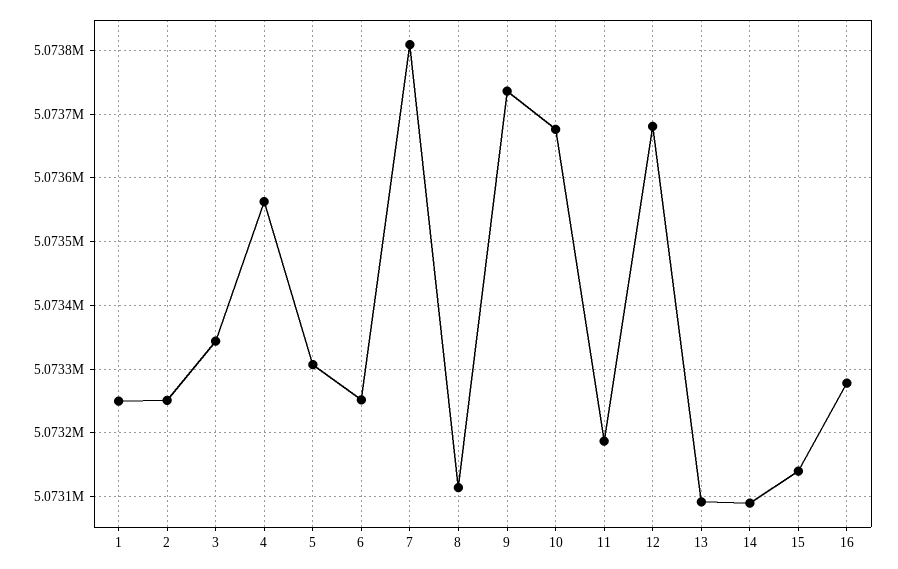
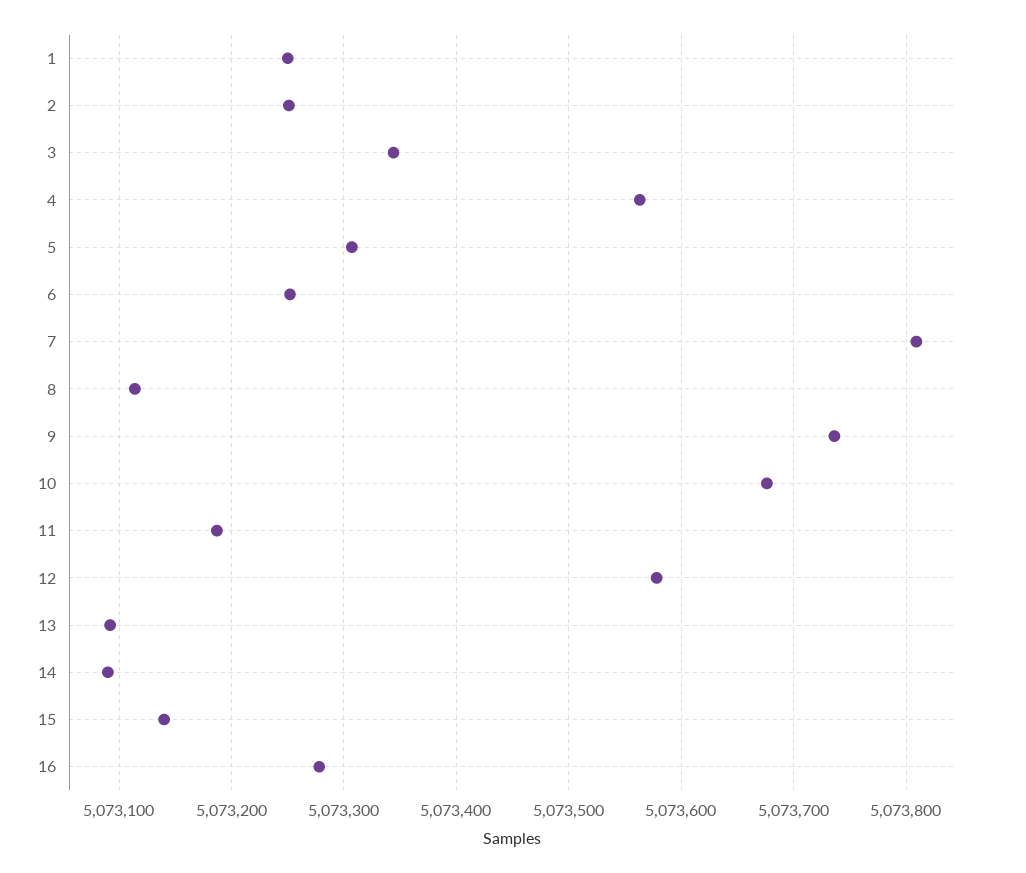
12: 5073680 -> 5073580

